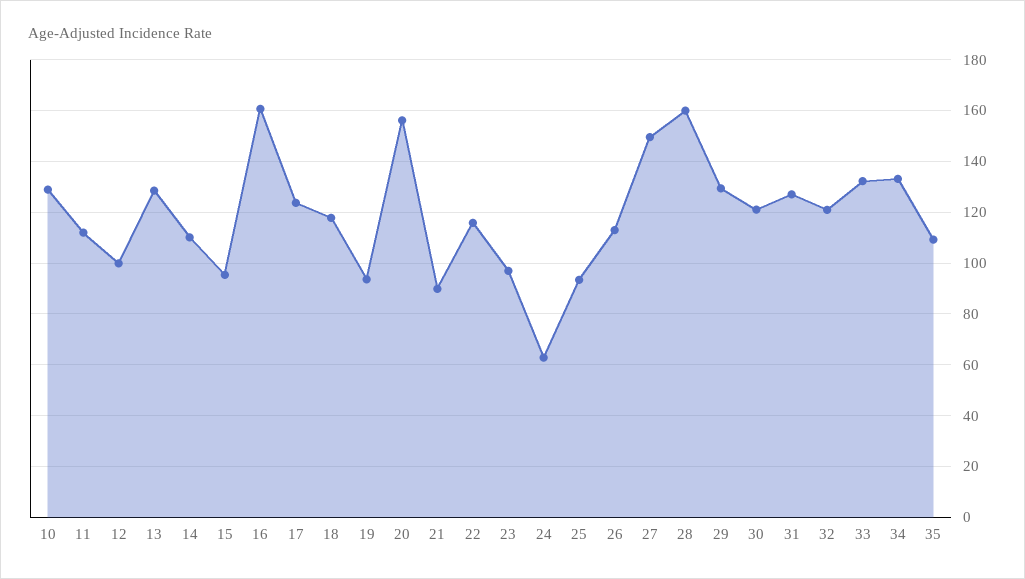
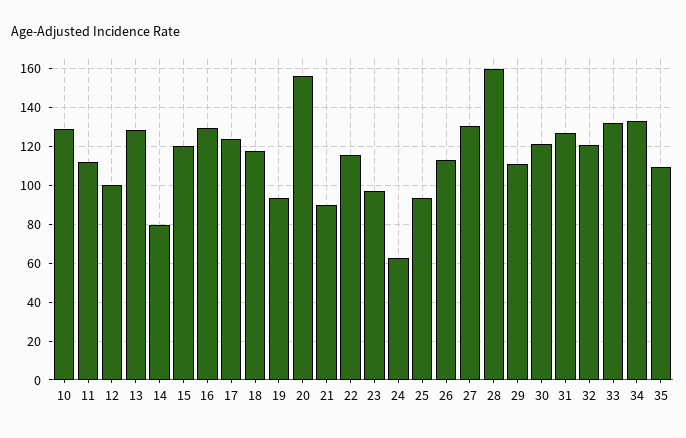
14: 110 -> 80
15: 95 -> 120
16: 160 -> 130
27: 150 -> 130
29: 130 -> 110

